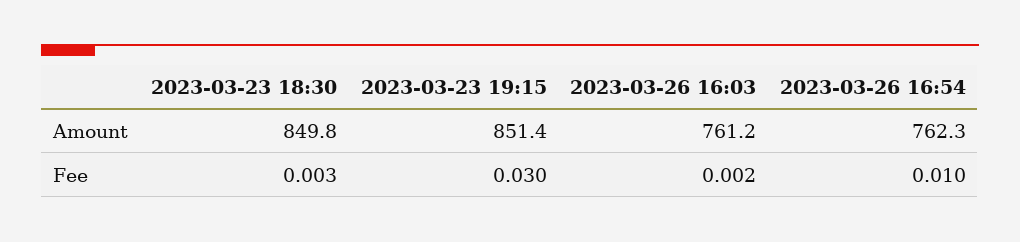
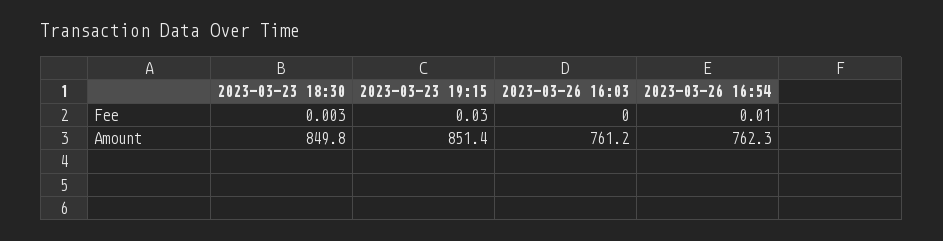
2023-03-26 16:03, Fee: 0.002 -> 0

